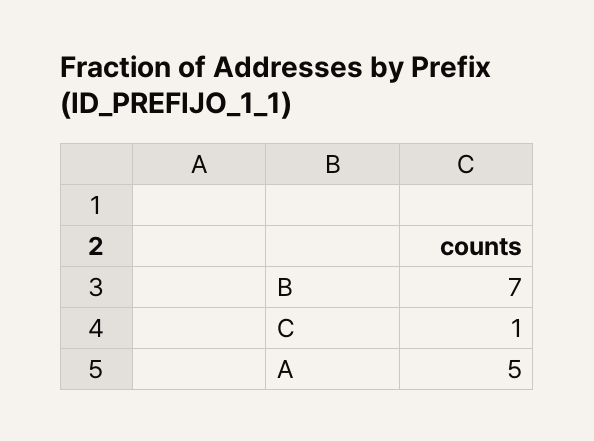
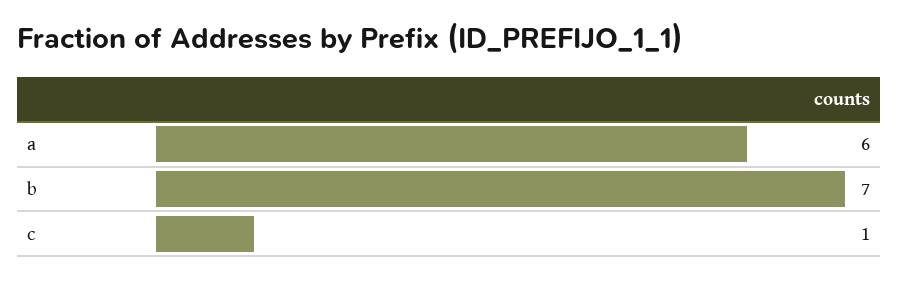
A: 5 -> 6

